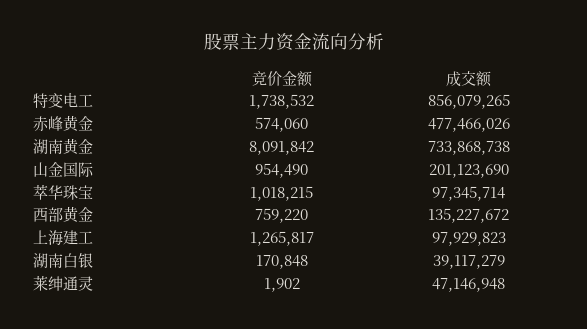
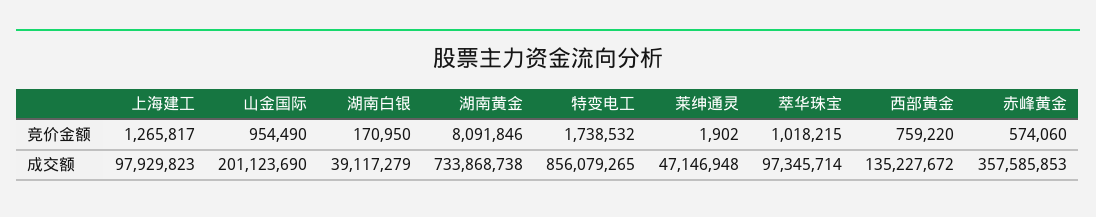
成交额, 赤峰黄金: 477466026 -> 357585853
竞价金额, 湖南黄金: 8091842 -> 8091846
竞价金额, 湖南白银: 170848 -> 170950

